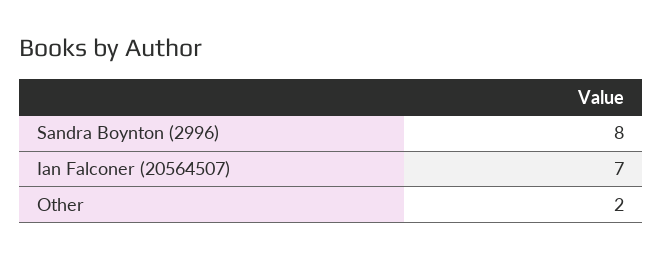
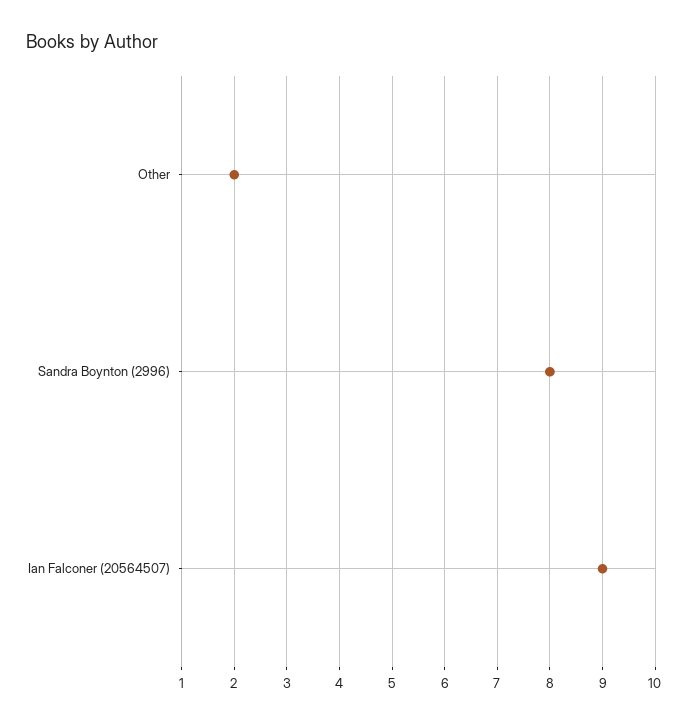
Ian Falconer (20564507): 7 -> 9

